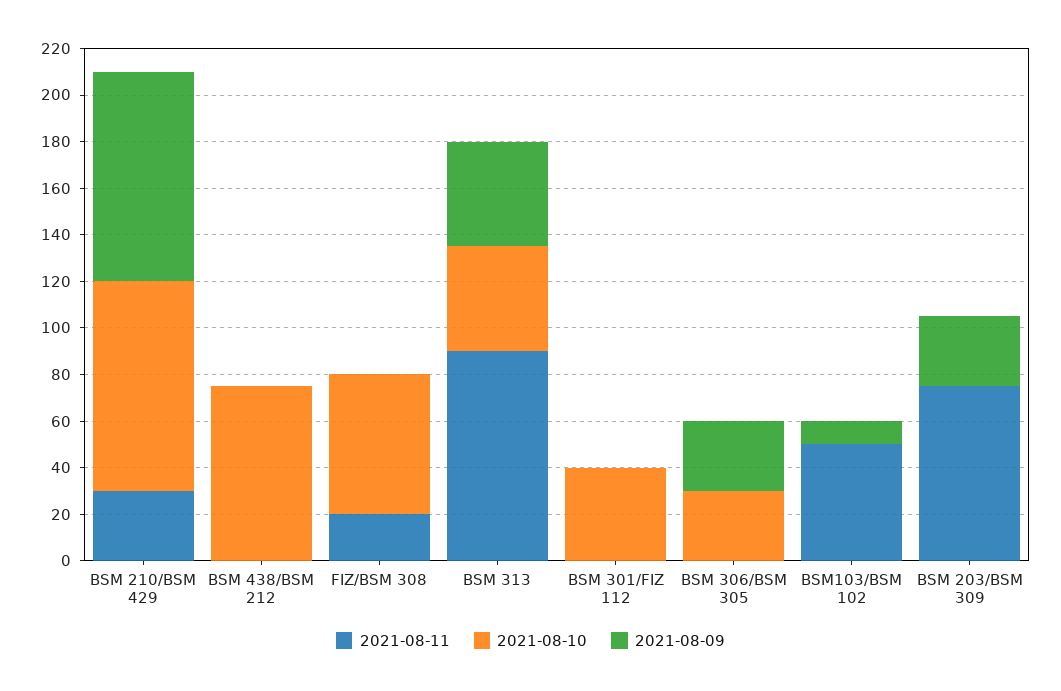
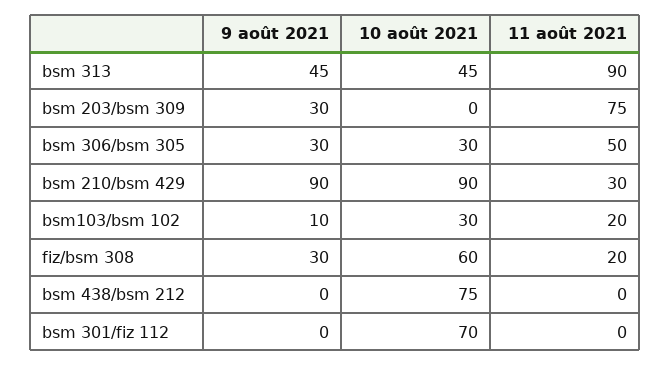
2021-08-09, FIZ/BSM 308: 0 -> 30
2021-08-10, BSM 301/FIZ 112: 40 -> 70
2021-08-11, BSM 306/BSM 305: 0 -> 50
2021-08-11, BSM103/BSM 102: 50 -> 20
2021-08-10, BSM103/BSM 102: 0 -> 30

